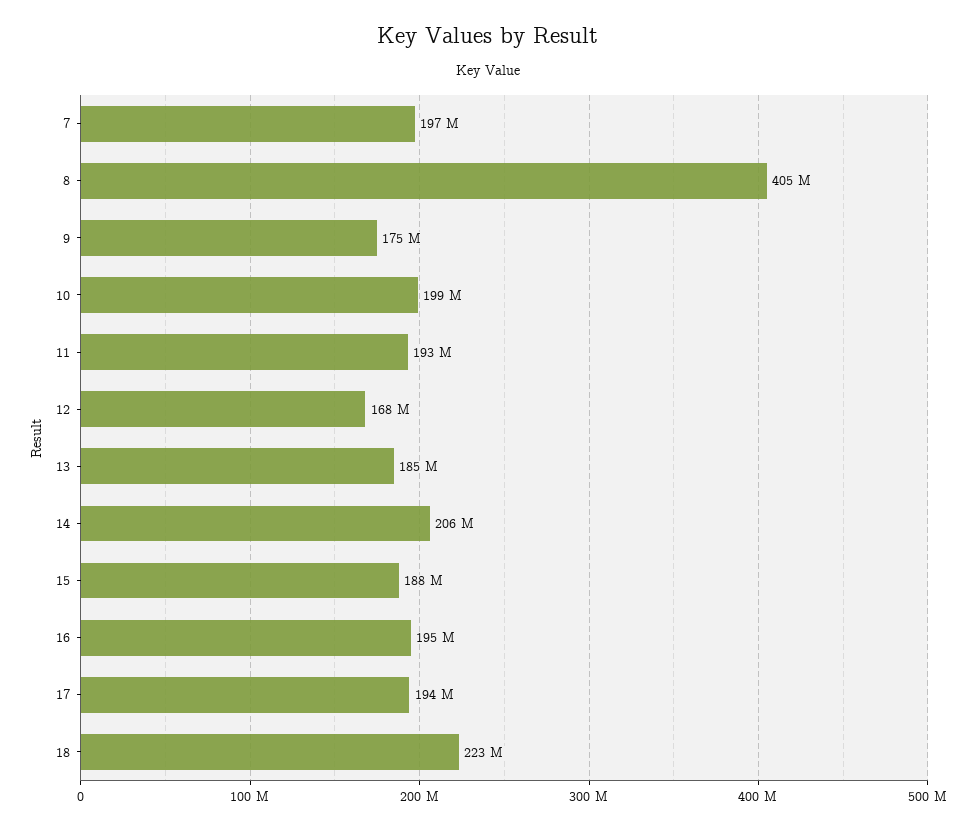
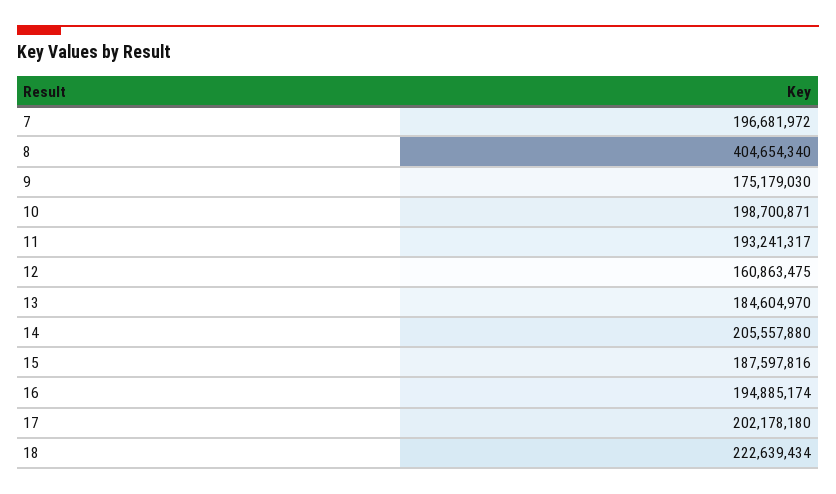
12: 168000000 -> 160863475
17: 194000000 -> 202178180

